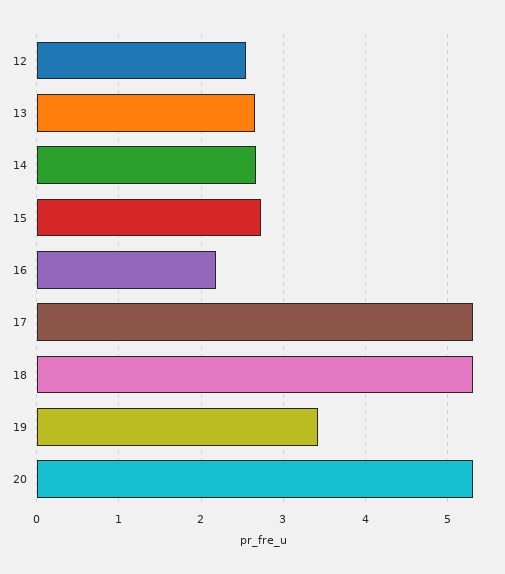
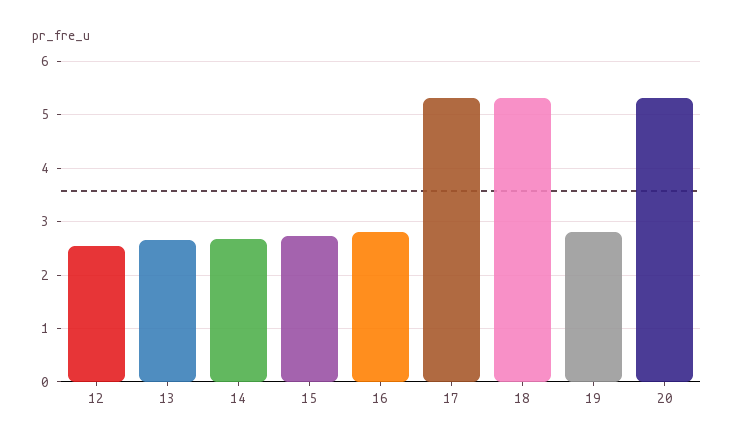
16: 2.2 -> 2.8
19: 3.4 -> 2.8

